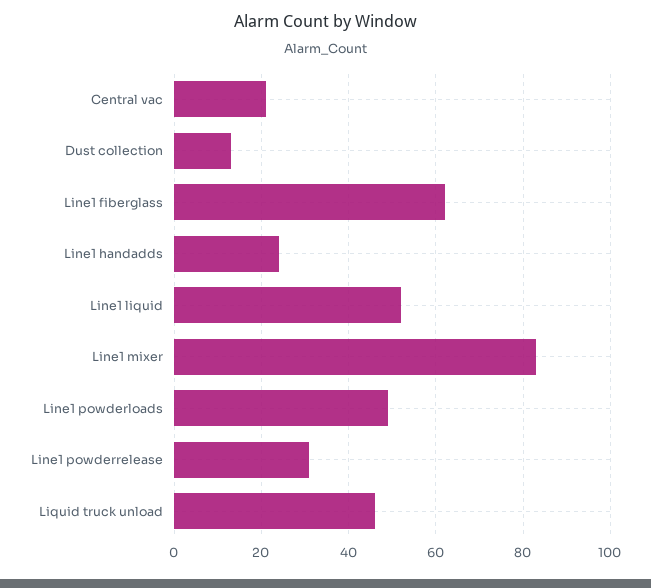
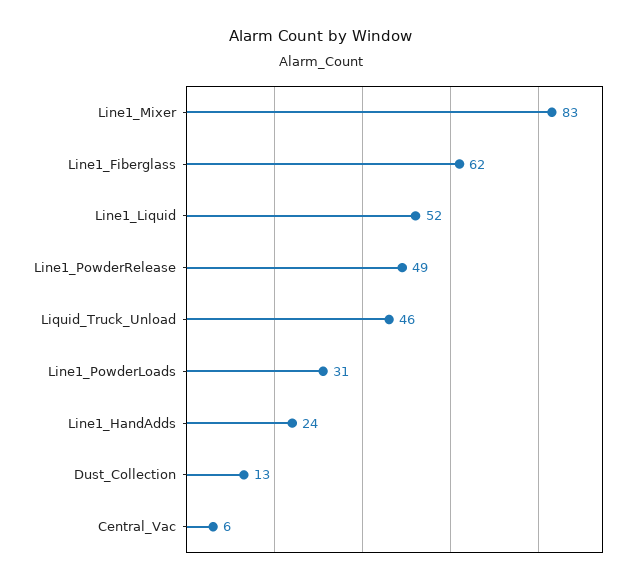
Central vac: 20 -> 6
Line1 powderloads: 50 -> 31
Line1 powderrelease: 30 -> 49

